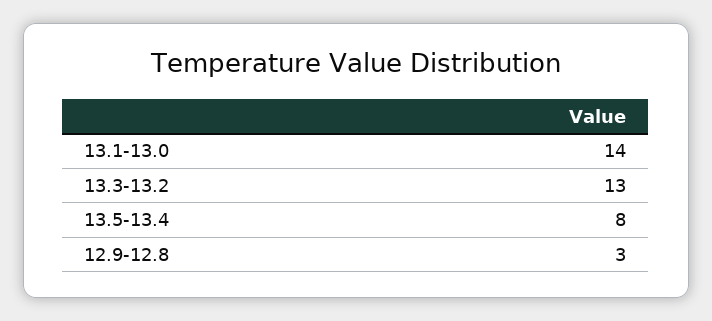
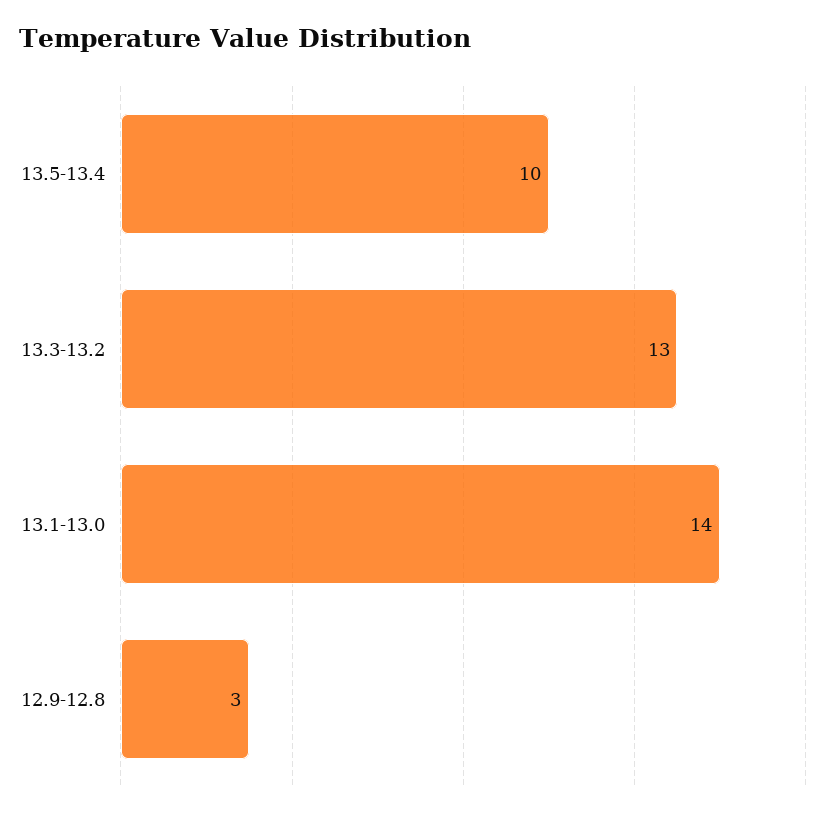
13.5-13.4: 8 -> 10

